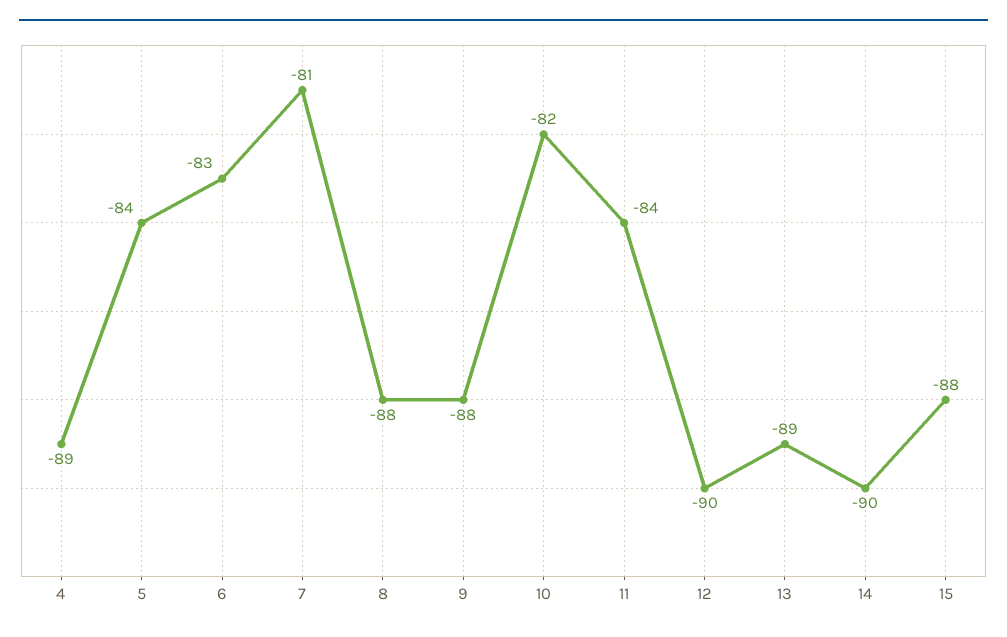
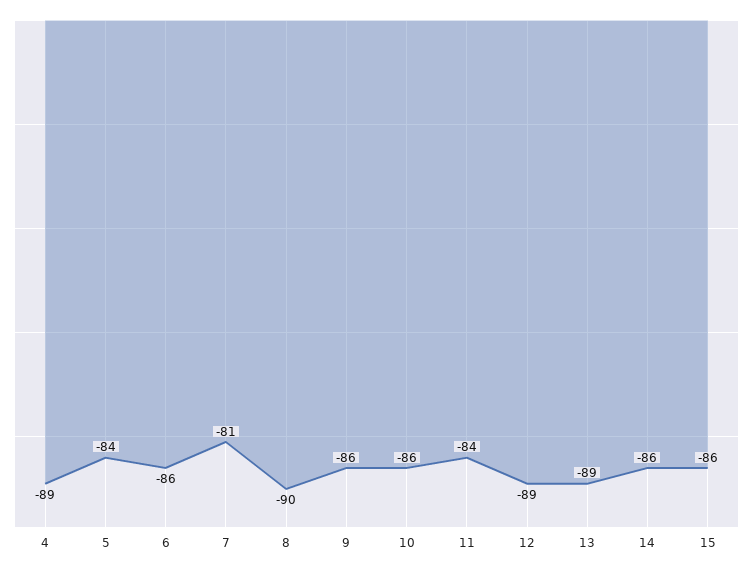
6: -83 -> -86
8: -88 -> -90
9: -88 -> -86
10: -82 -> -86
12: -90 -> -89
14: -90 -> -86
15: -88 -> -86

